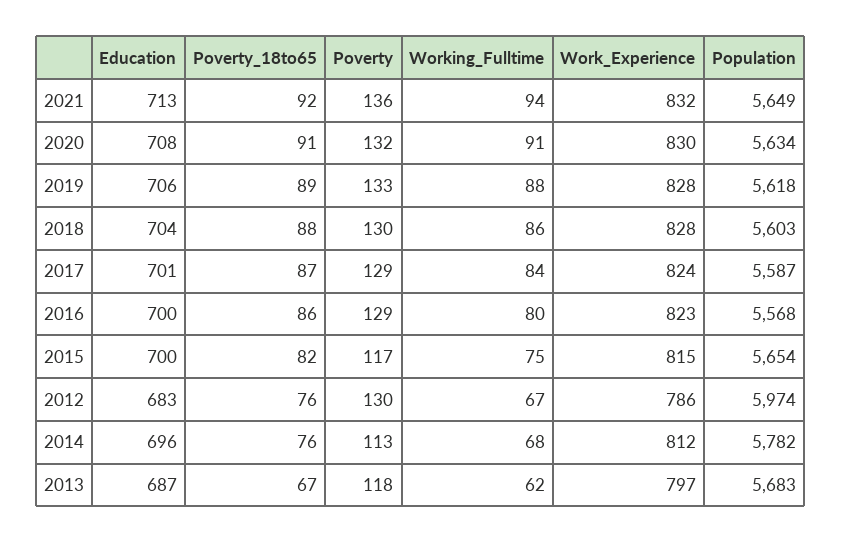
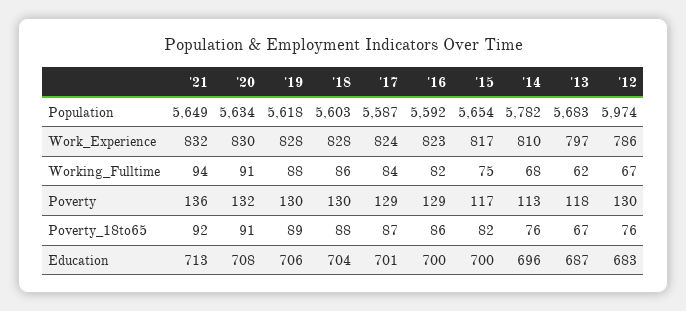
Poverty, 2019: 133 -> 130
Working_Fulltime, 2016: 80 -> 82
Population, 2016: 5568 -> 5592
Work_Experience, 2015: 815 -> 817
Work_Experience, 2014: 812 -> 810

